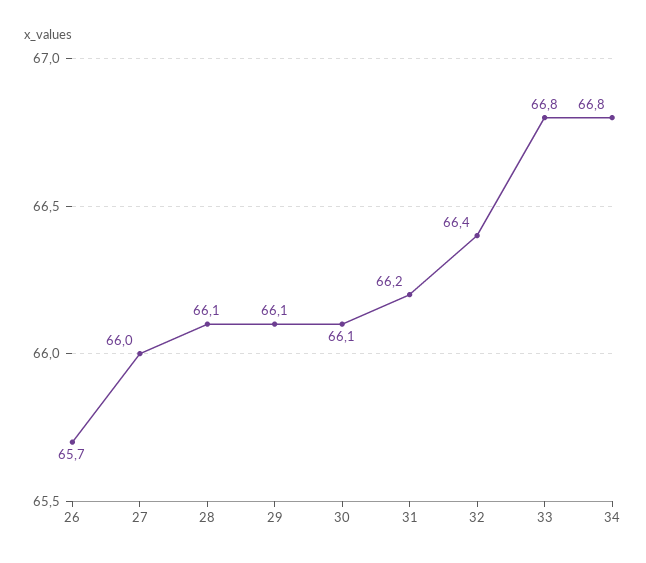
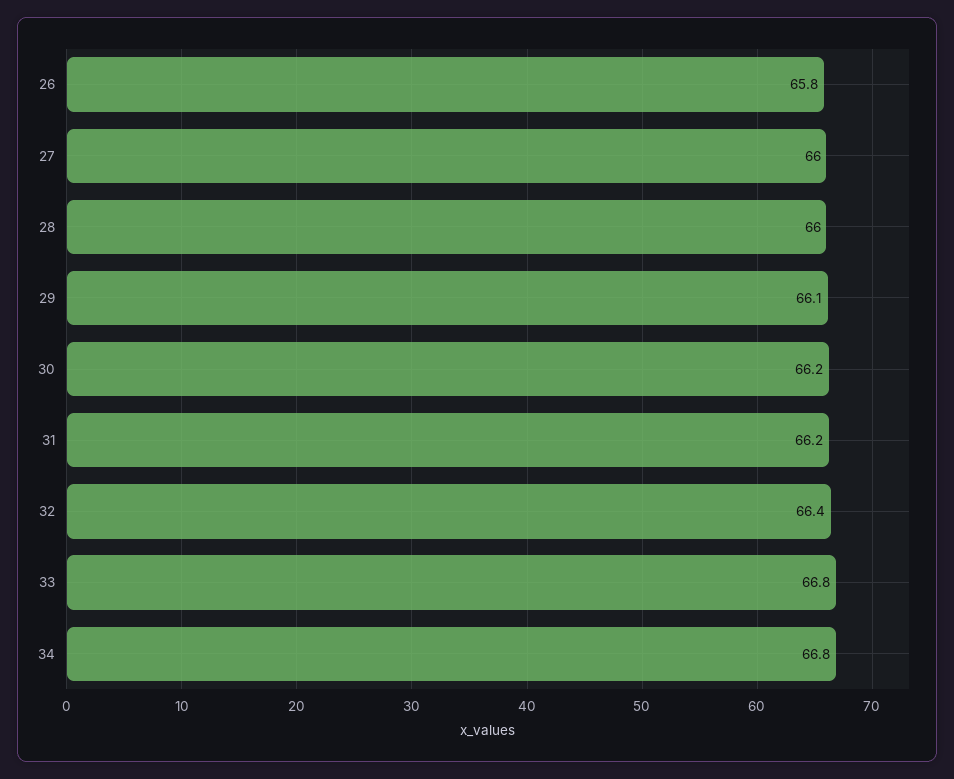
26: 65.7 -> 65.8
28: 66.1 -> 66
30: 66.1 -> 66.2

